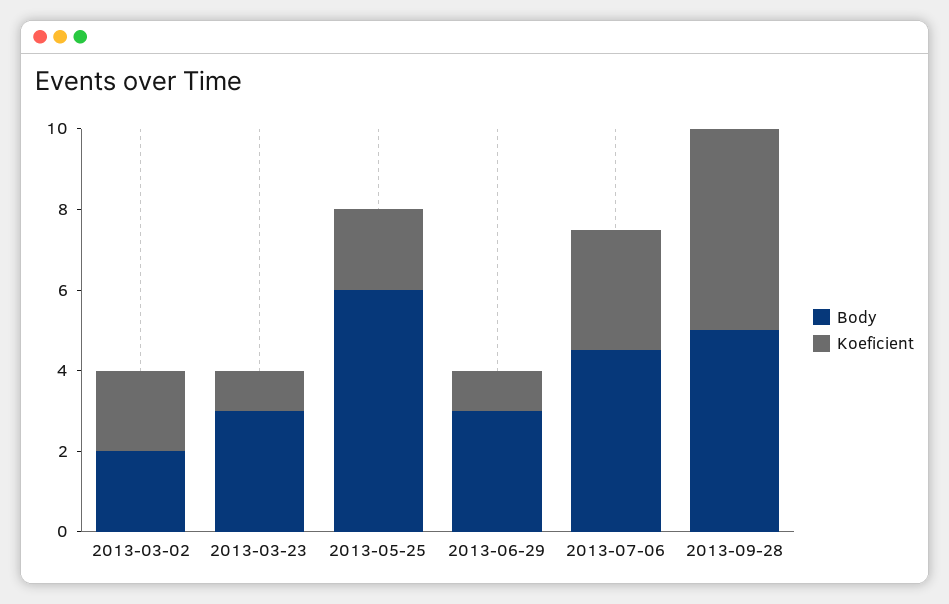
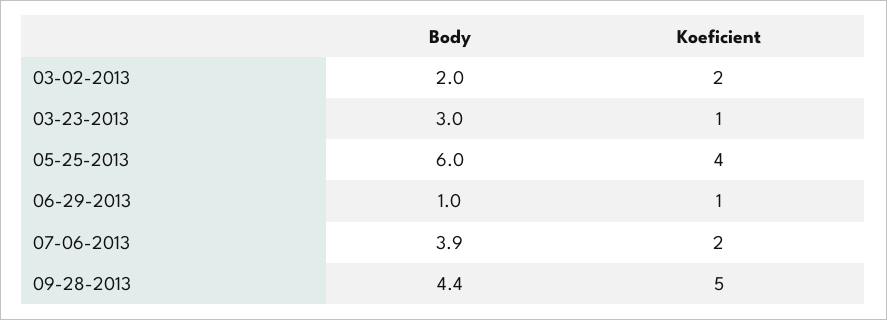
Koeficient, 2013-05-25: 2 -> 4
Body, 2013-06-29: 3 -> 1
Body, 2013-07-06: 4.5 -> 3.9
Koeficient, 2013-07-06: 3 -> 2
Body, 2013-09-28: 5 -> 4.4

